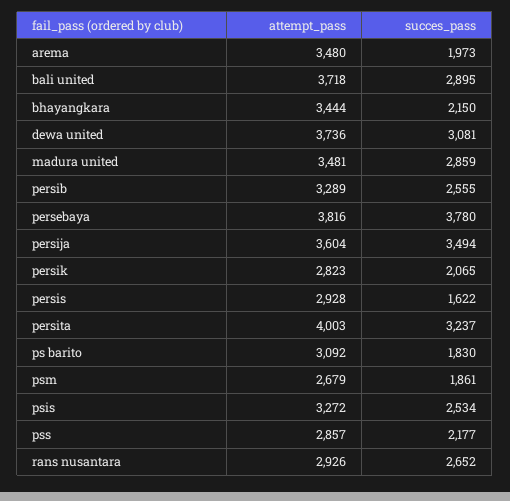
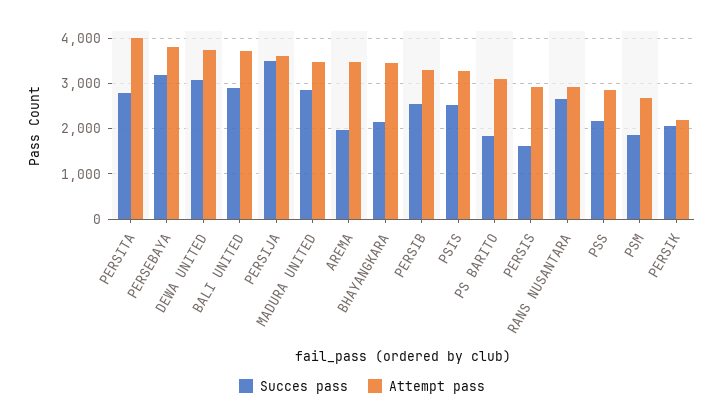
succes_pass, persebaya: 3780 -> 3200
attempt_pass, persik: 2823 -> 2200
succes_pass, persita: 3237 -> 2800

